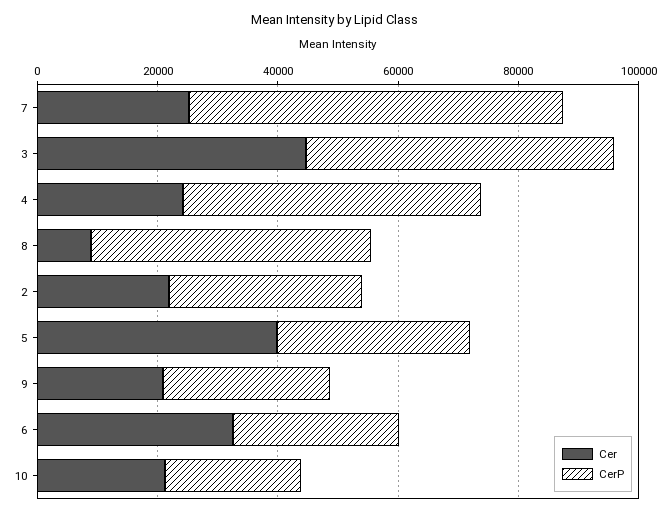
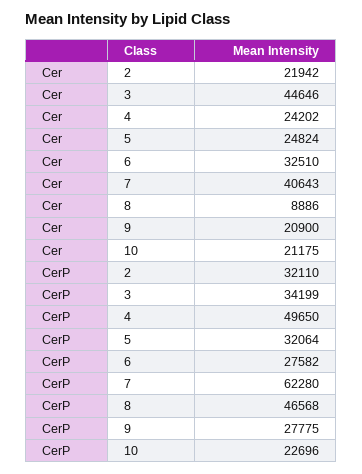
Cer, 7: 25000 -> 40643
CerP, 3: 50000 -> 34199
Cer, 5: 40000 -> 24824

